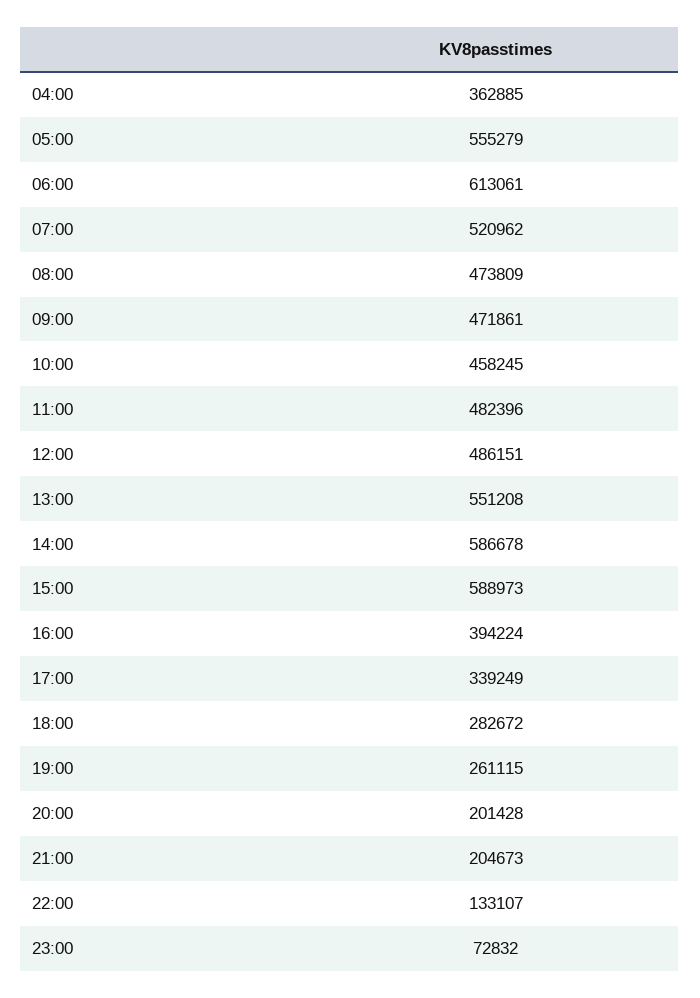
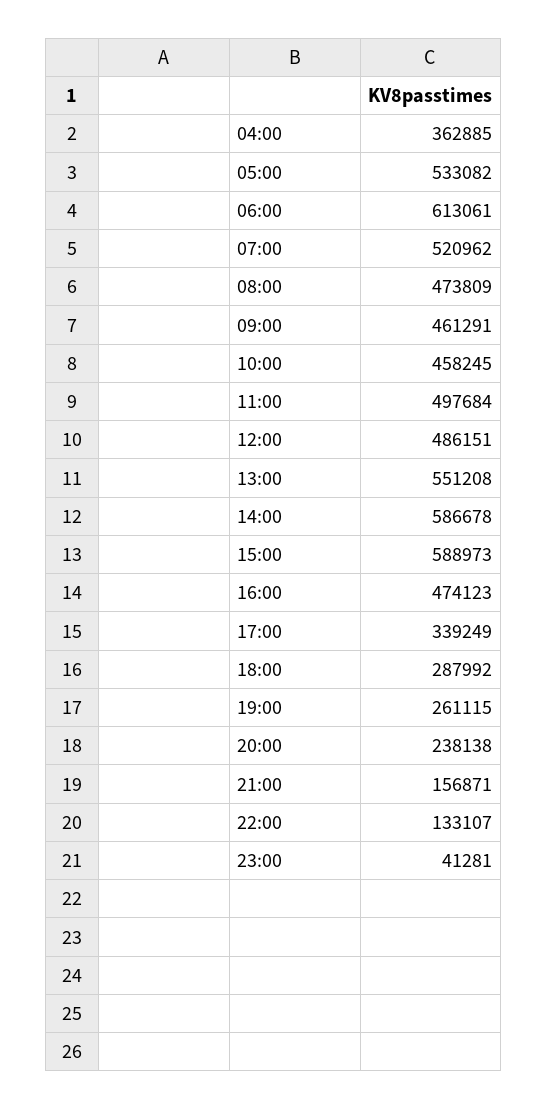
05:00: 555279 -> 533082
09:00: 471861 -> 461291
11:00: 482396 -> 497684
16:00: 394224 -> 474123
18:00: 282672 -> 287992
20:00: 201428 -> 238138
21:00: 204673 -> 156871
23:00: 72832 -> 41281

